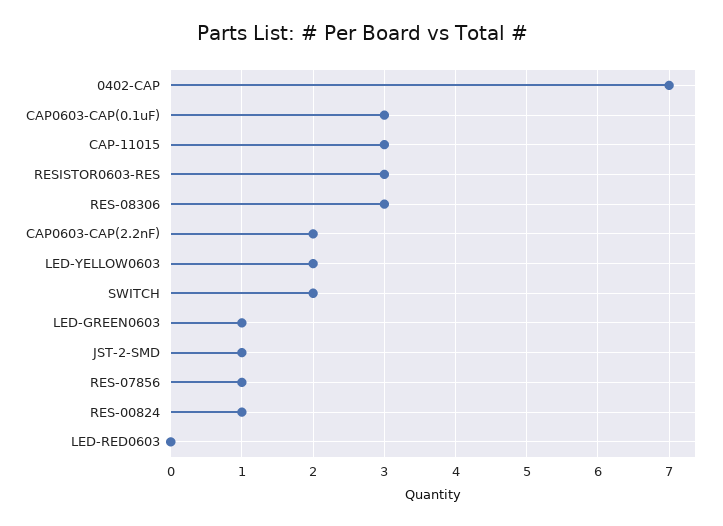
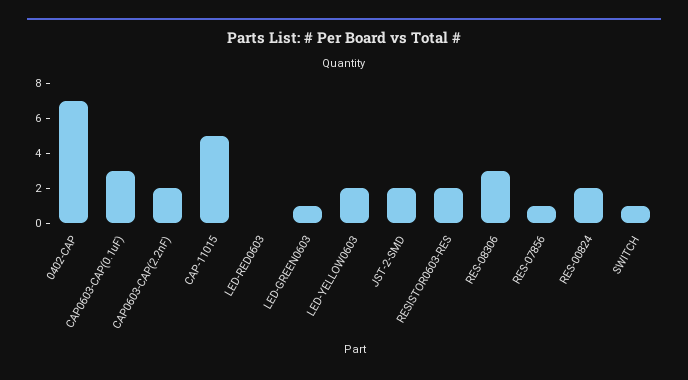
CAP-11015: 3 -> 5
RESISTOR0603-RES: 3 -> 2
SWITCH: 2 -> 1
JST-2-SMD: 1 -> 2
RES-00824: 1 -> 2

